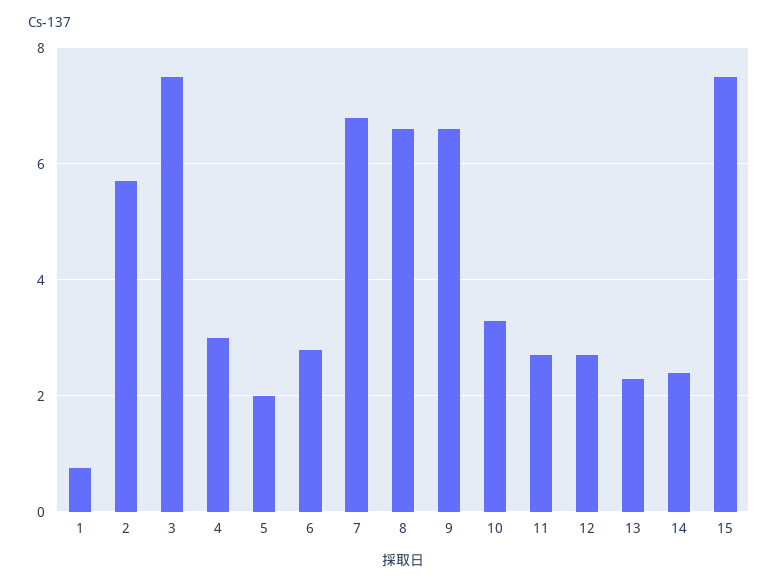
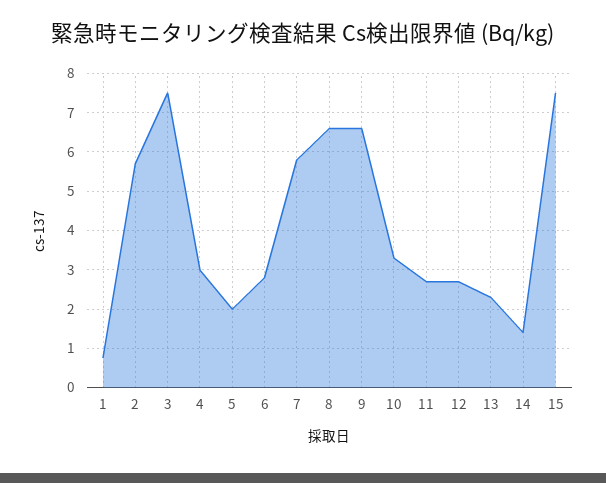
7: 6.8 -> 5.8
14: 2.4 -> 1.4

